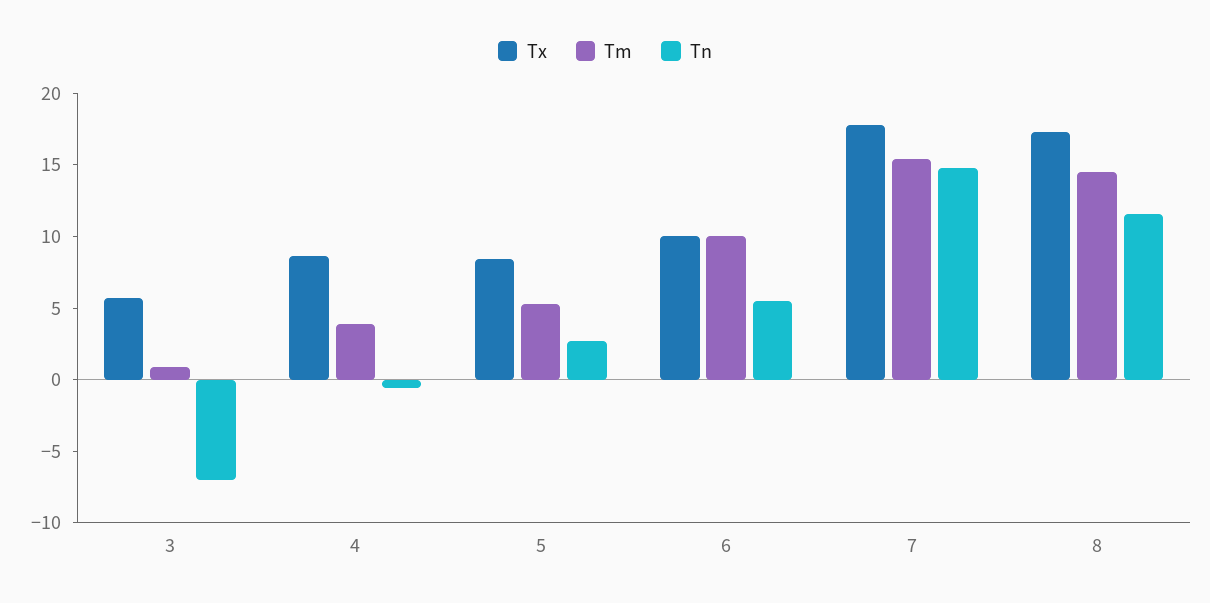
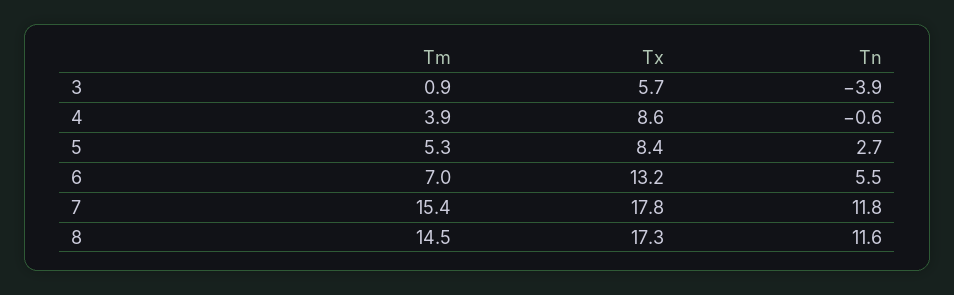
Tn, 3: -7 -> -3.9
Tx, 6: 10 -> 13.2
Tm, 6: 10 -> 7
Tn, 7: 15 -> 11.8

